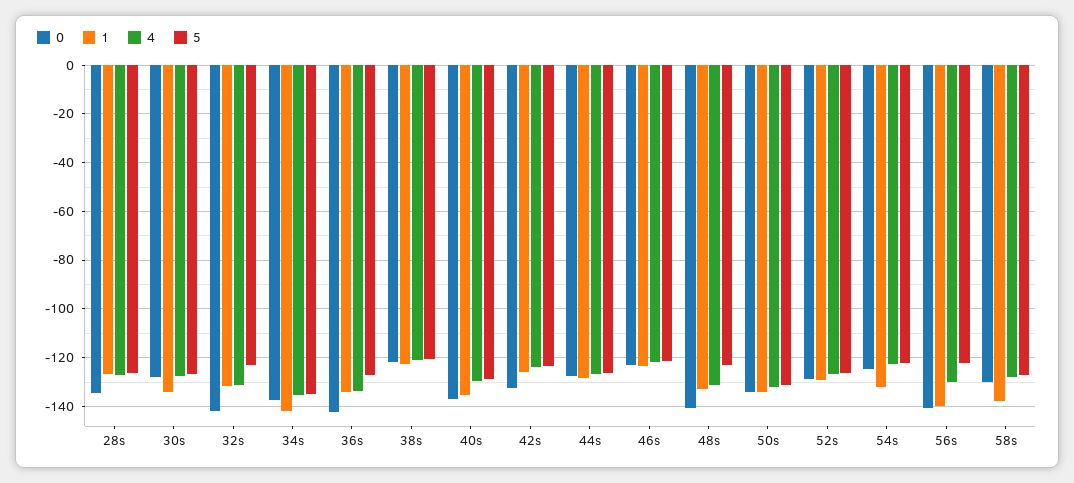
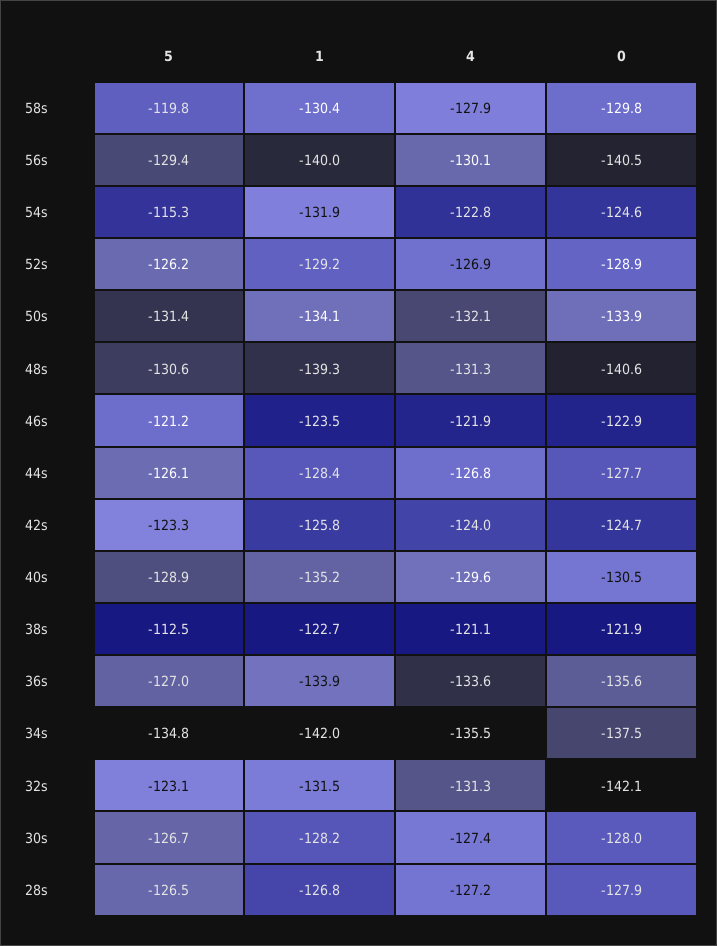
0, 28s: -135 -> -127.9
1, 30s: -135 -> -128.2
0, 36s: -142.5 -> -135.6
5, 38s: -120 -> -112.5
0, 40s: -137.5 -> -130.5
0, 42s: -132.5 -> -124.7
1, 48s: -132.5 -> -139.3
5, 48s: -122.5 -> -130.6
5, 54s: -122.5 -> -115.3
5, 56s: -122.5 -> -129.4
1, 58s: -137.5 -> -130.4
5, 58s: -127.5 -> -119.8

